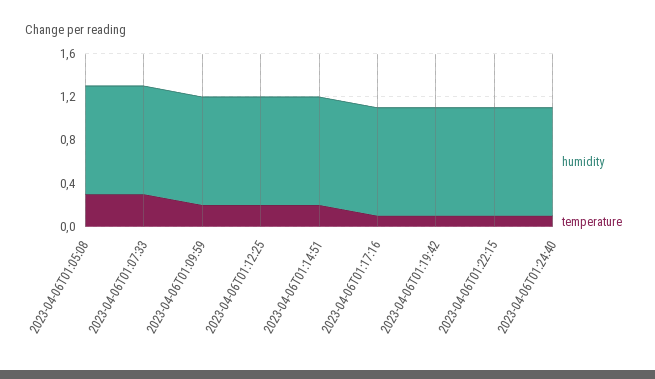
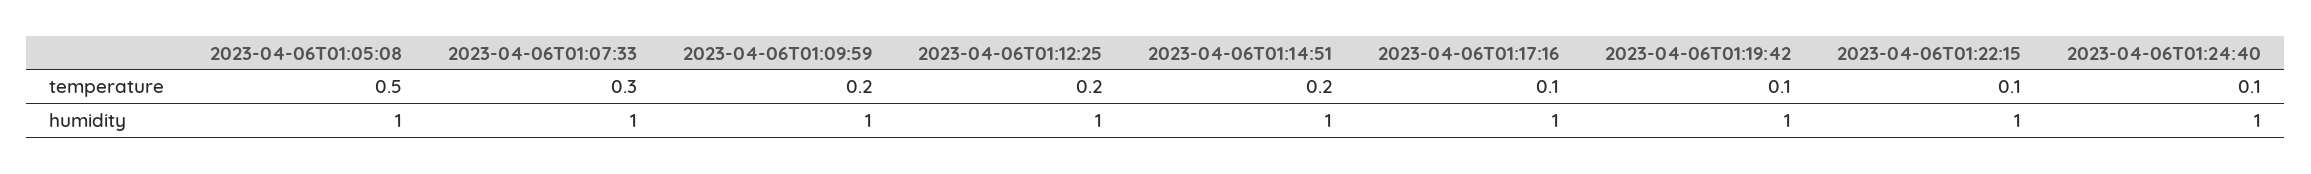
temperature, 2023-04-06T01:05:08: 0.3 -> 0.5

